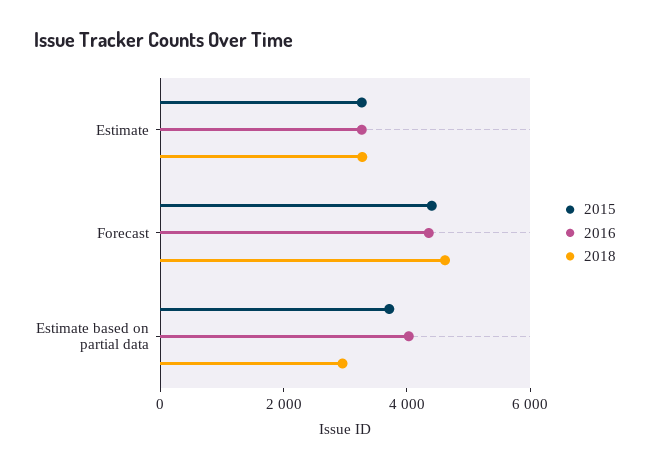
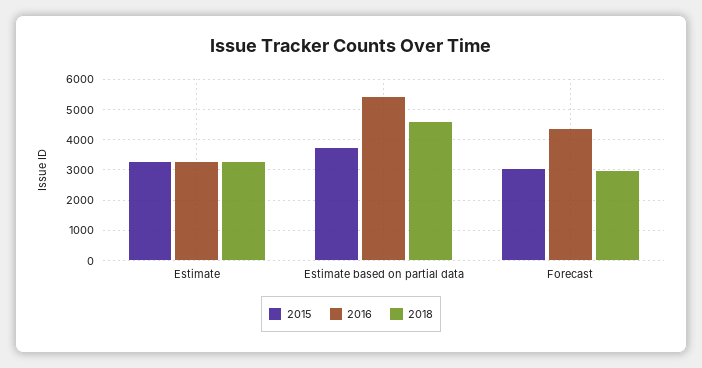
2015, Forecast: 4500 -> 3000
2018, Forecast: 4500 -> 3000
2016, Estimate based on partial data: 4000 -> 5400
2018, Estimate based on partial data: 3000 -> 4600

